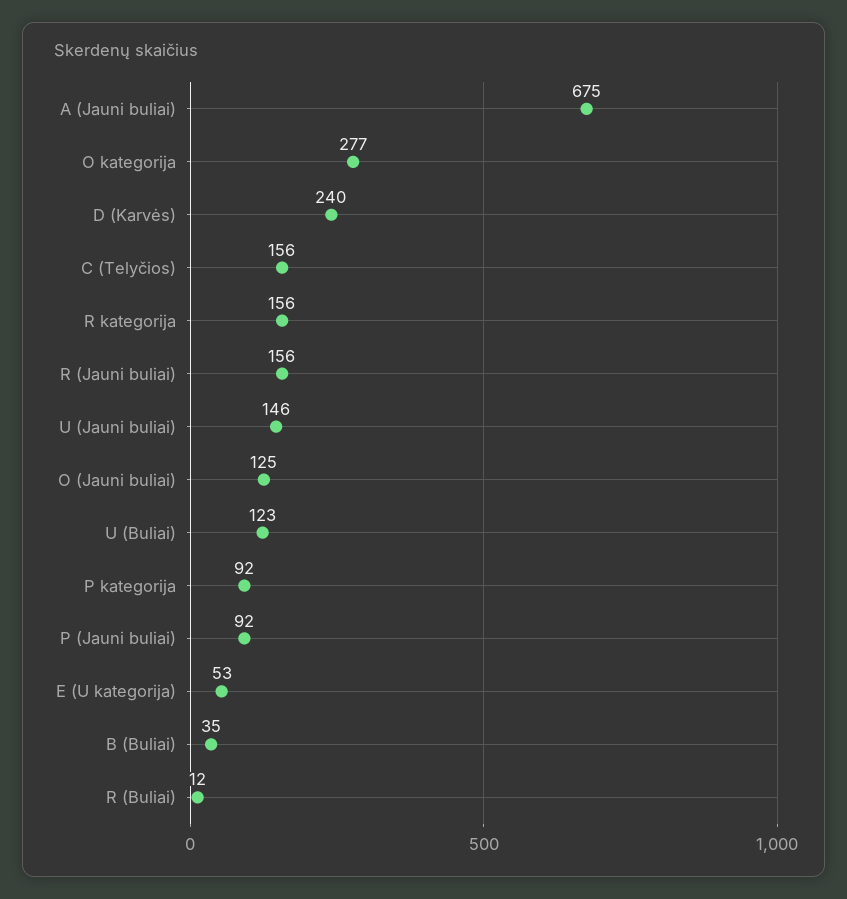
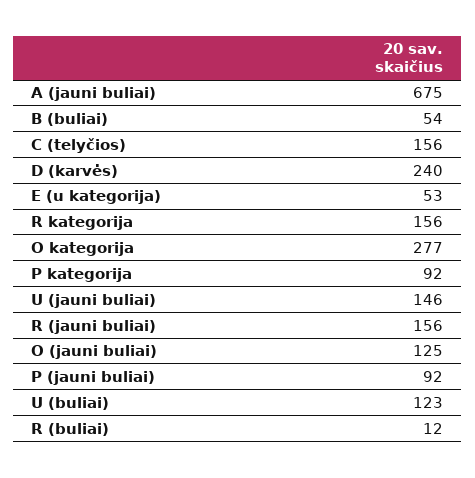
B (Buliai): 35 -> 54

